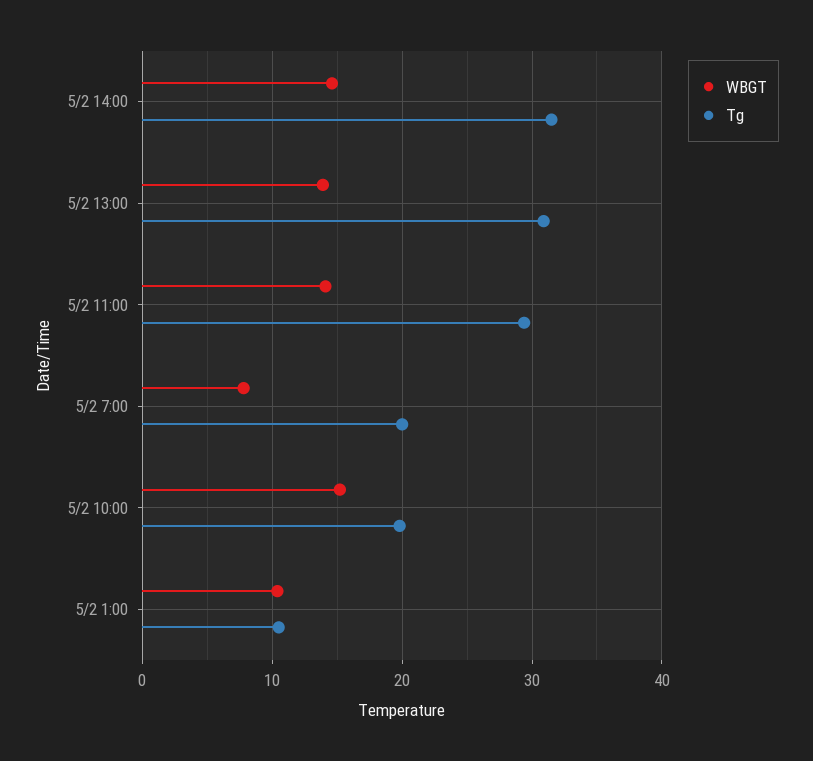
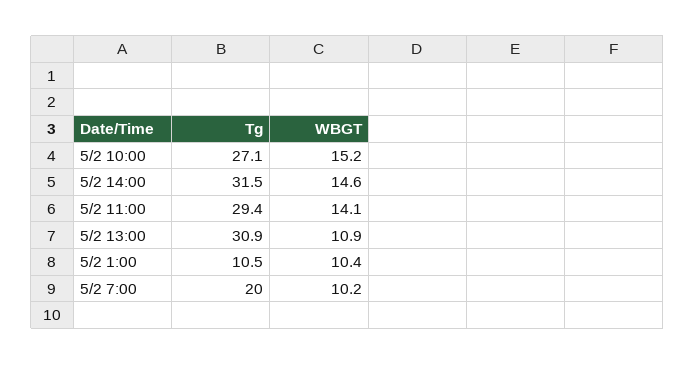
WBGT, 5/2 13:00: 14 -> 10.9
WBGT, 5/2 7:00: 8 -> 10.2
Tg, 5/2 10:00: 20 -> 27.1

